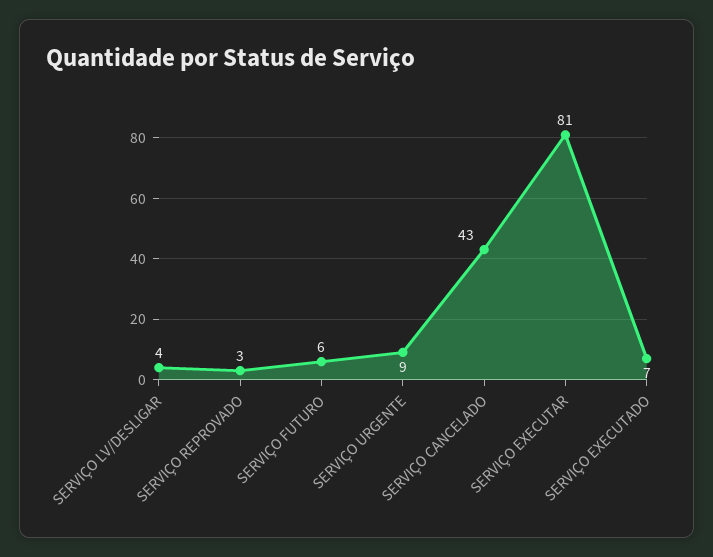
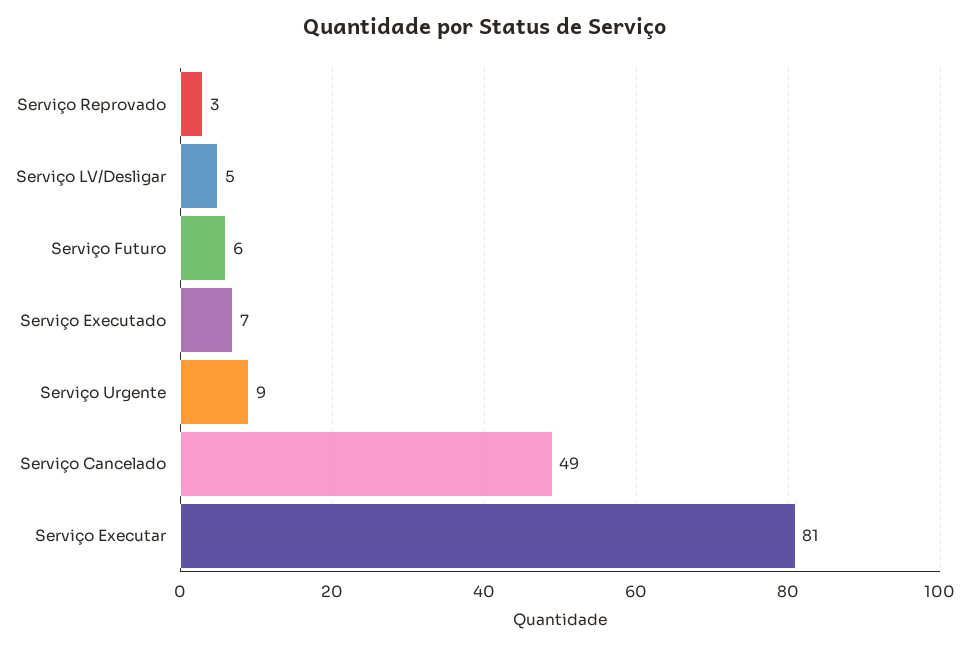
SERVIÇO LV/DESLIGAR: 4 -> 5
SERVIÇO CANCELADO: 43 -> 49

